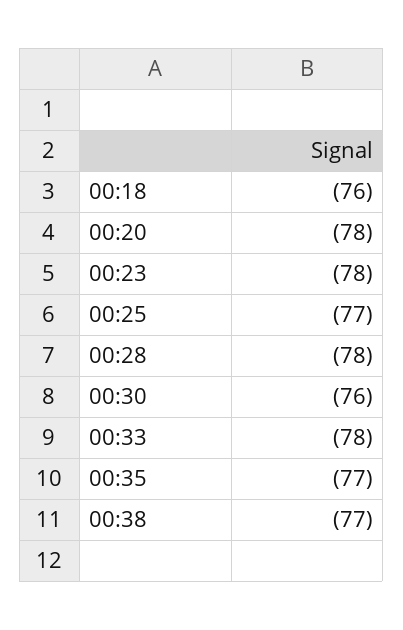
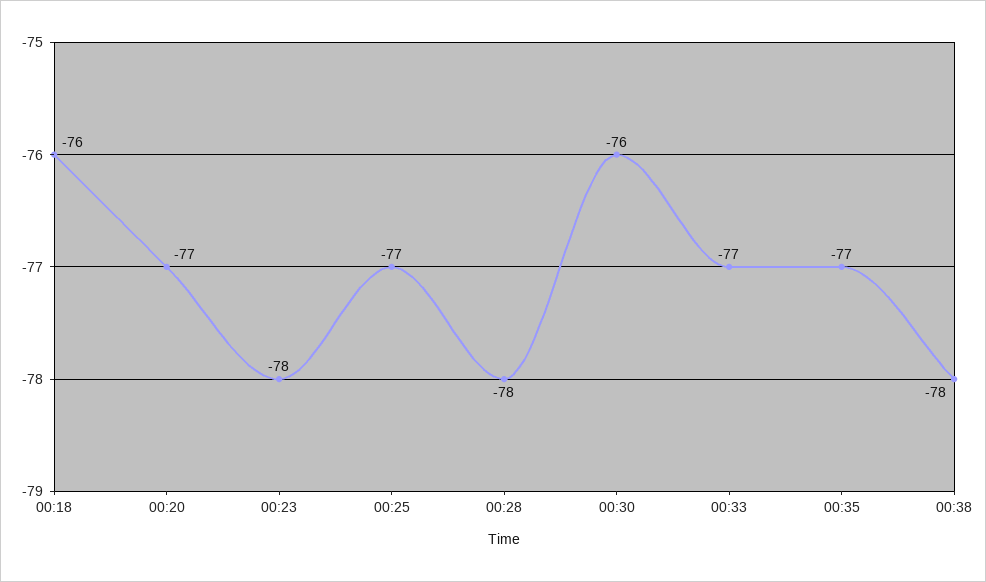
00:20: -78 -> -77
00:33: -78 -> -77
00:38: -77 -> -78

